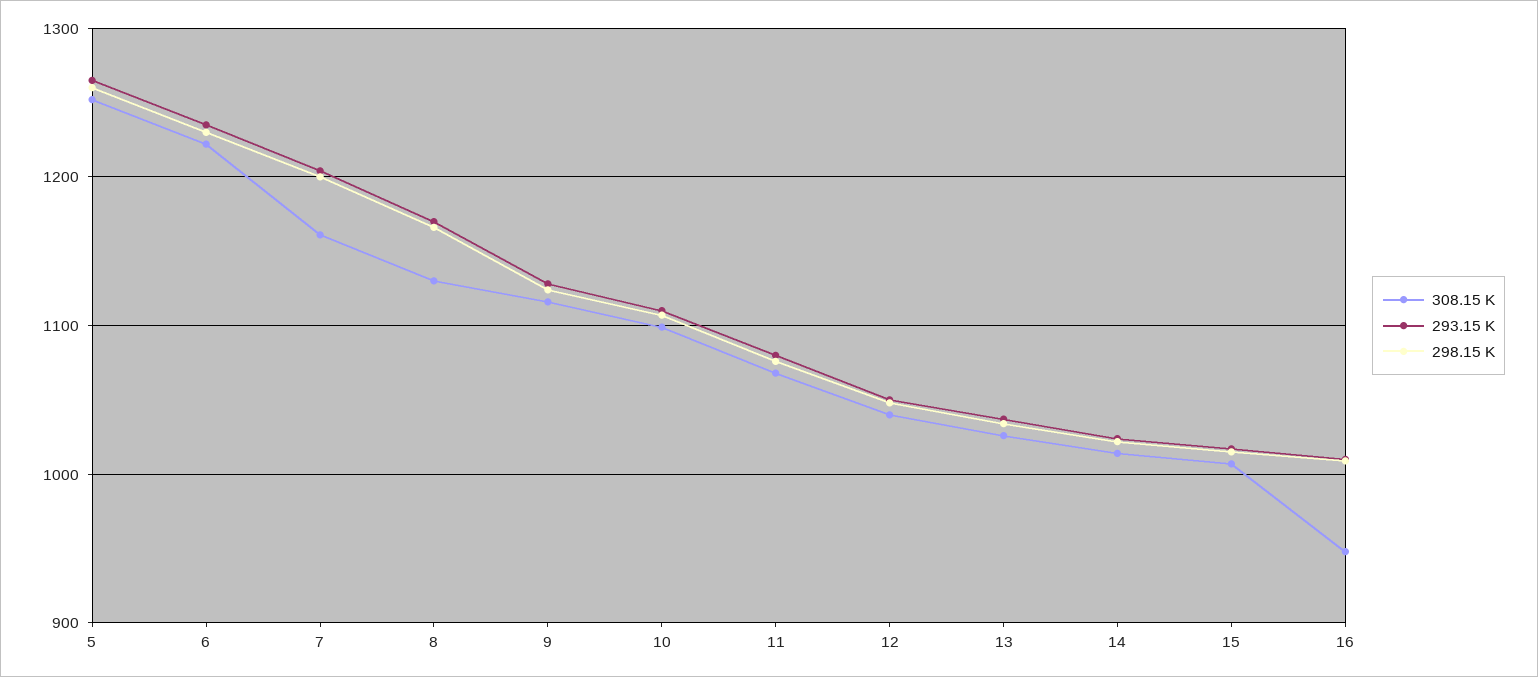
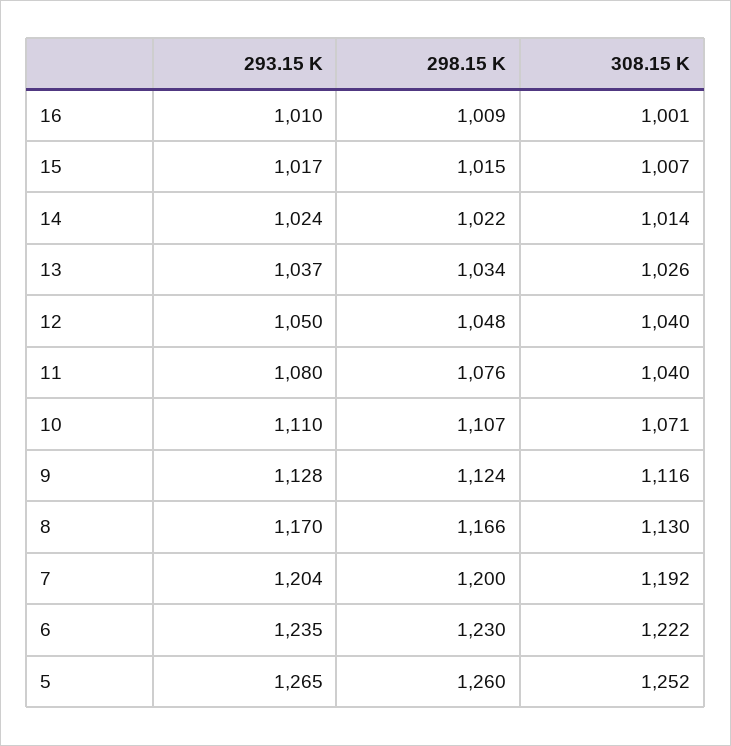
308.15 K, 7: 1160 -> 1192
308.15 K, 10: 1100 -> 1071
308.15 K, 11: 1070 -> 1040
308.15 K, 16: 950 -> 1001

